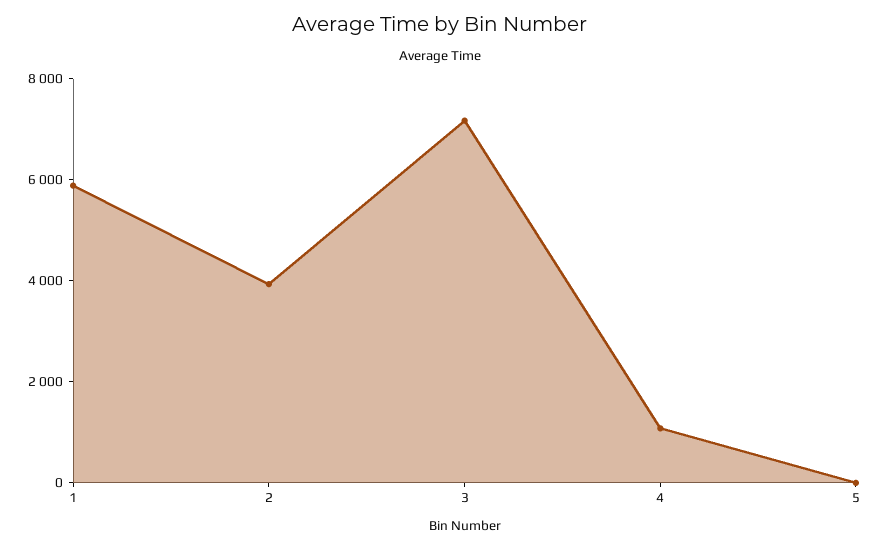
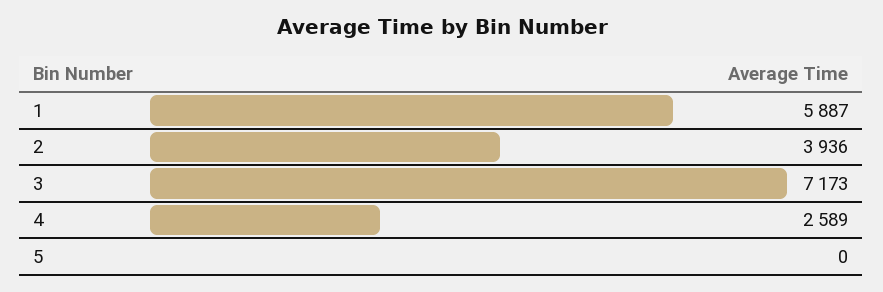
4: 1000 -> 2589

